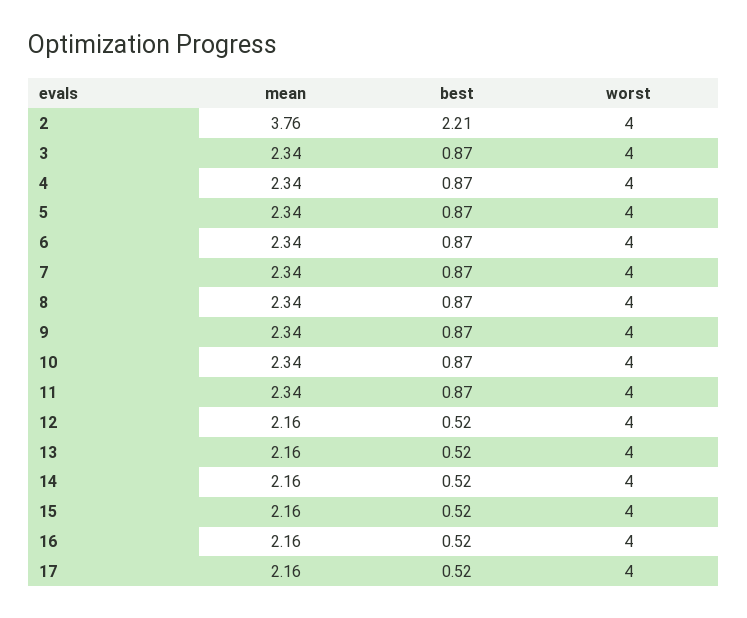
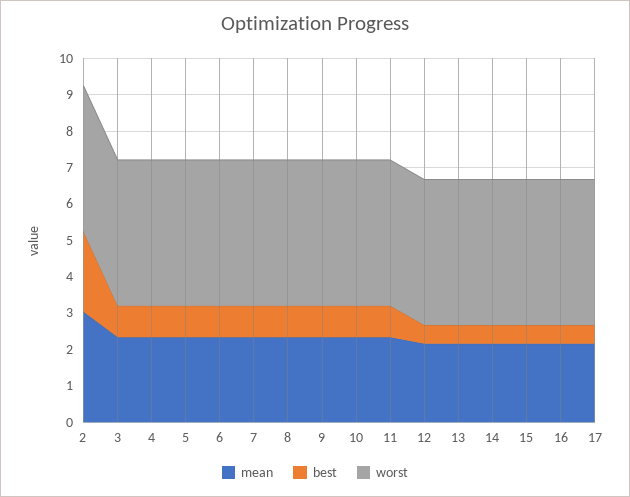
mean, 2: 3.76 -> 3

